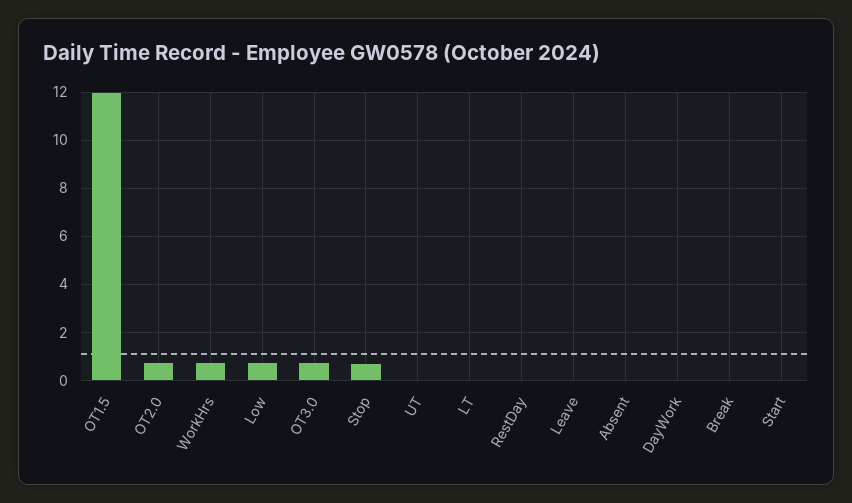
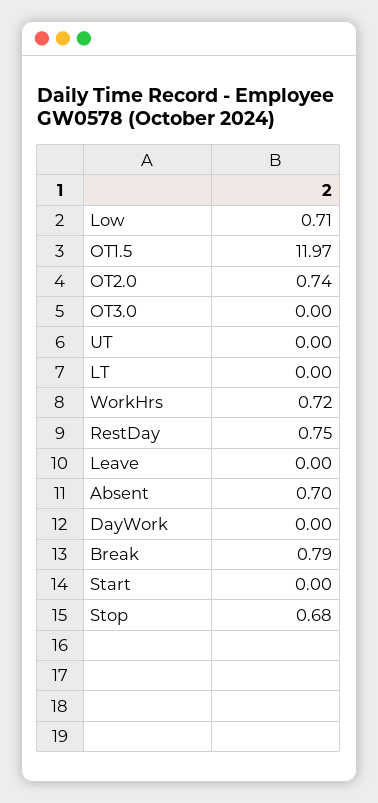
OT3.0: 0.75 -> 0
RestDay: 0 -> 0.75
Absent: 0 -> 0.7
Break: 0 -> 0.79

